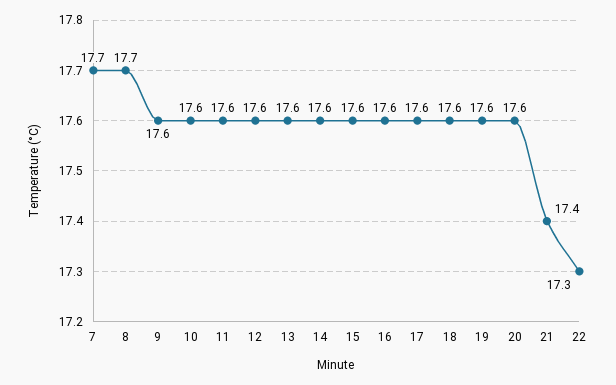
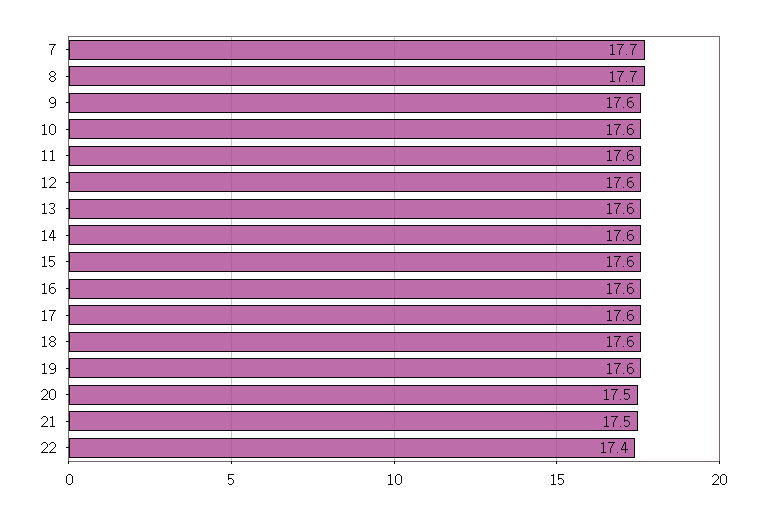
20: 17.6 -> 17.5
21: 17.4 -> 17.5
22: 17.3 -> 17.4

